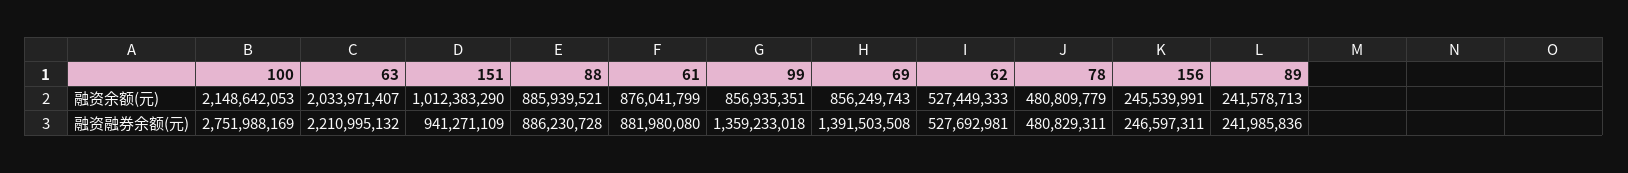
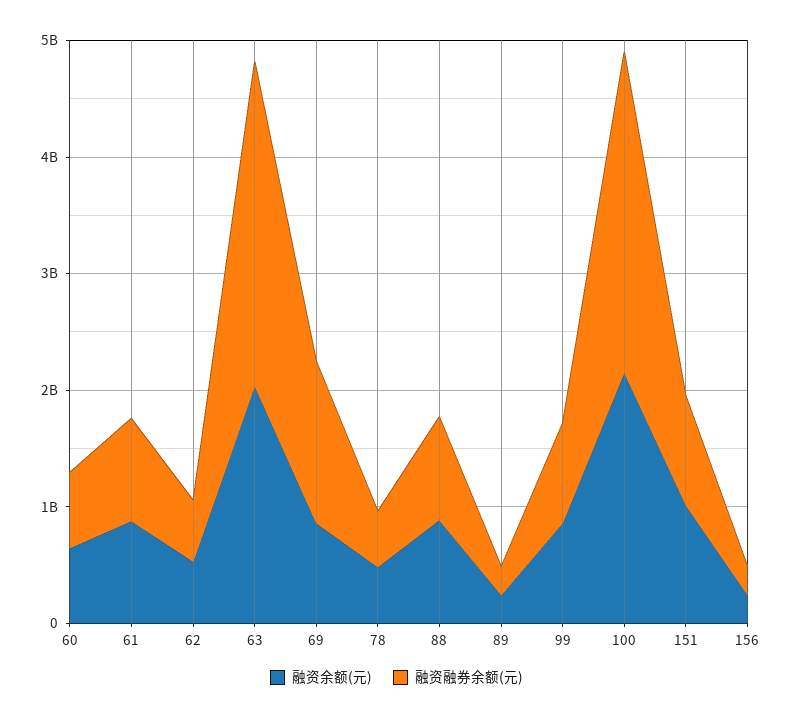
融资融券余额(元), 63: 2210995132 -> 2800000000
融资融券余额(元), 99: 1359233018 -> 800000000
融资余额(元), 60: none -> 600000000
融资融券余额(元), 60: none -> 600000000

